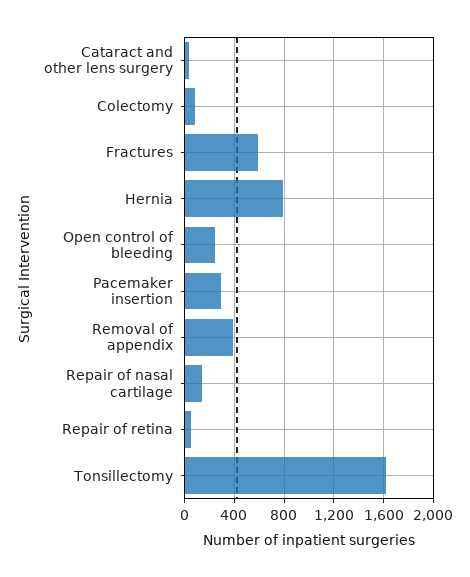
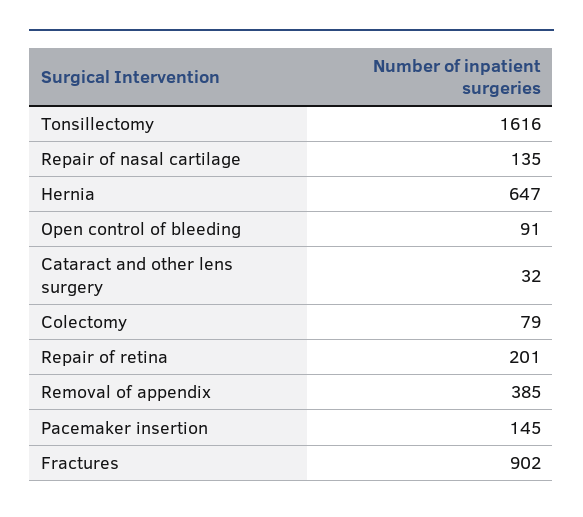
Fractures: 600 -> 902
Hernia: 800 -> 647
Open control of bleeding: 250 -> 91
Pacemaker insertion: 300 -> 145
Repair of retina: 50 -> 201

